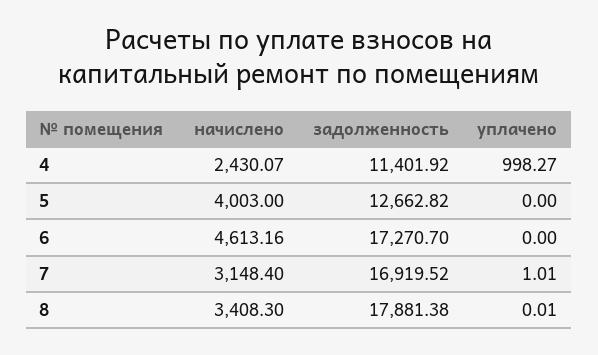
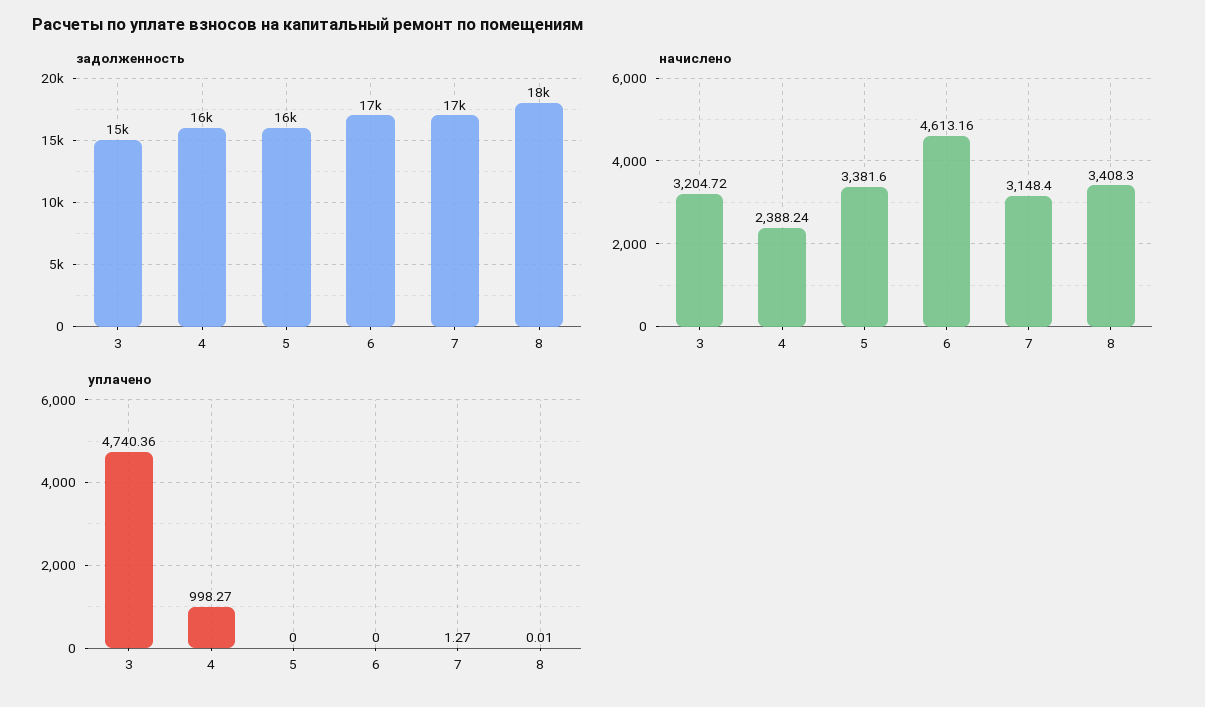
начислено, 4: 2430.07 -> 2388.24
задолженность, 4: 11401.92 -> 16000
начислено, 5: 4003 -> 3381.6
задолженность, 5: 12662.82 -> 16000
уплачено, 7: 1.01 -> 1.27
задолженность, 3: none -> 15000
начислено, 3: none -> 3204.72
уплачено, 3: none -> 4740.36

